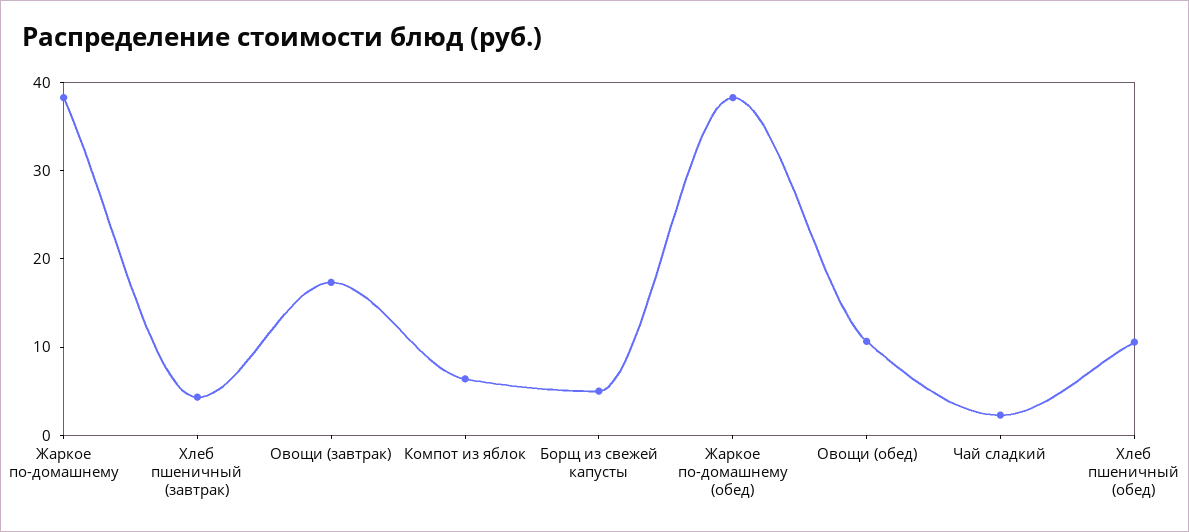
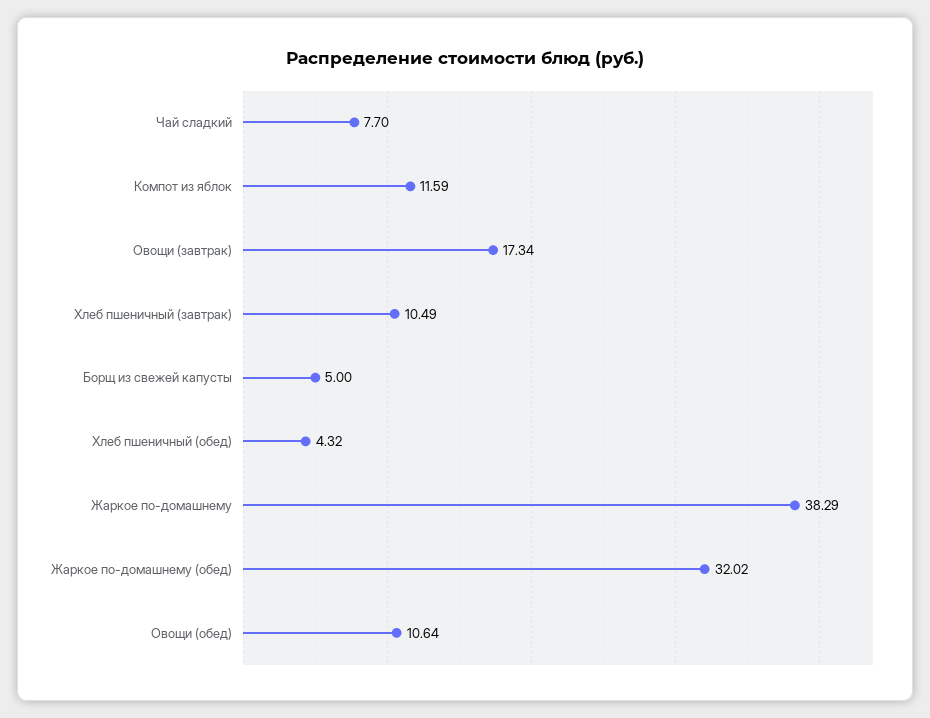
Хлеб пшеничный (завтрак): 4 -> 10.49
Компот из яблок: 6 -> 11.59
Жаркое по-домашнему (обед): 38 -> 32.02
Чай сладкий: 2 -> 7.7
Хлеб пшеничный (обед): 10 -> 4.32

